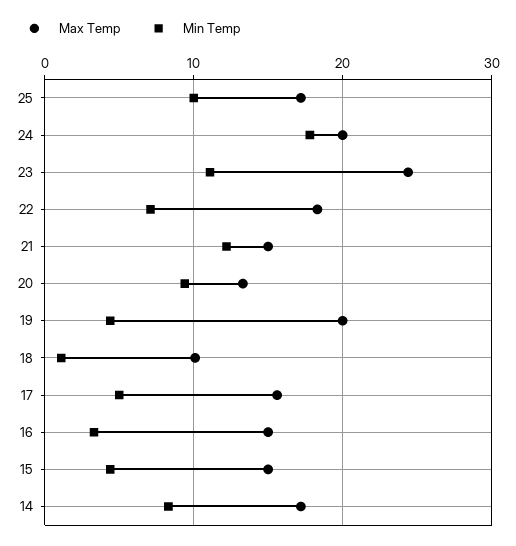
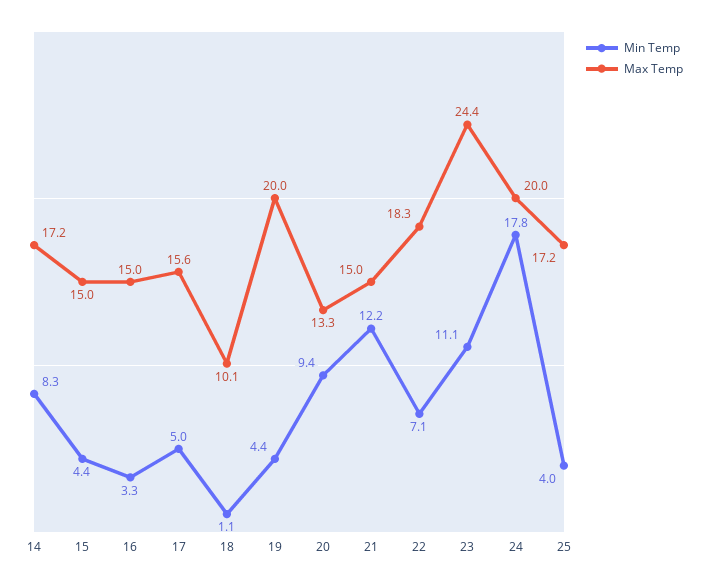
Min Temp, 25: 10 -> 4

